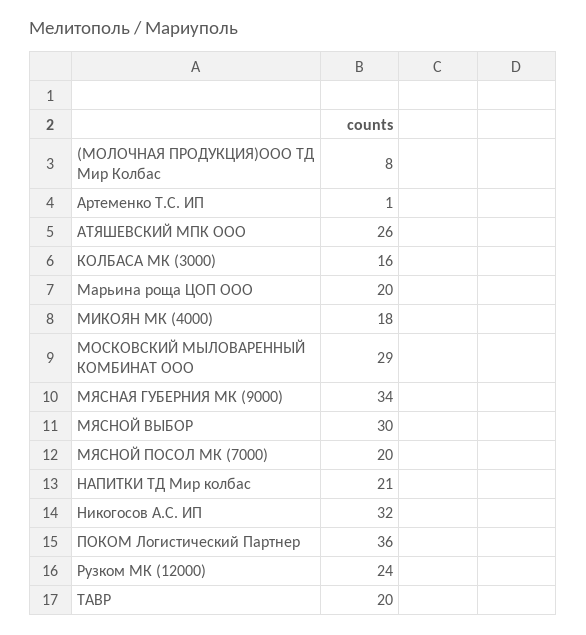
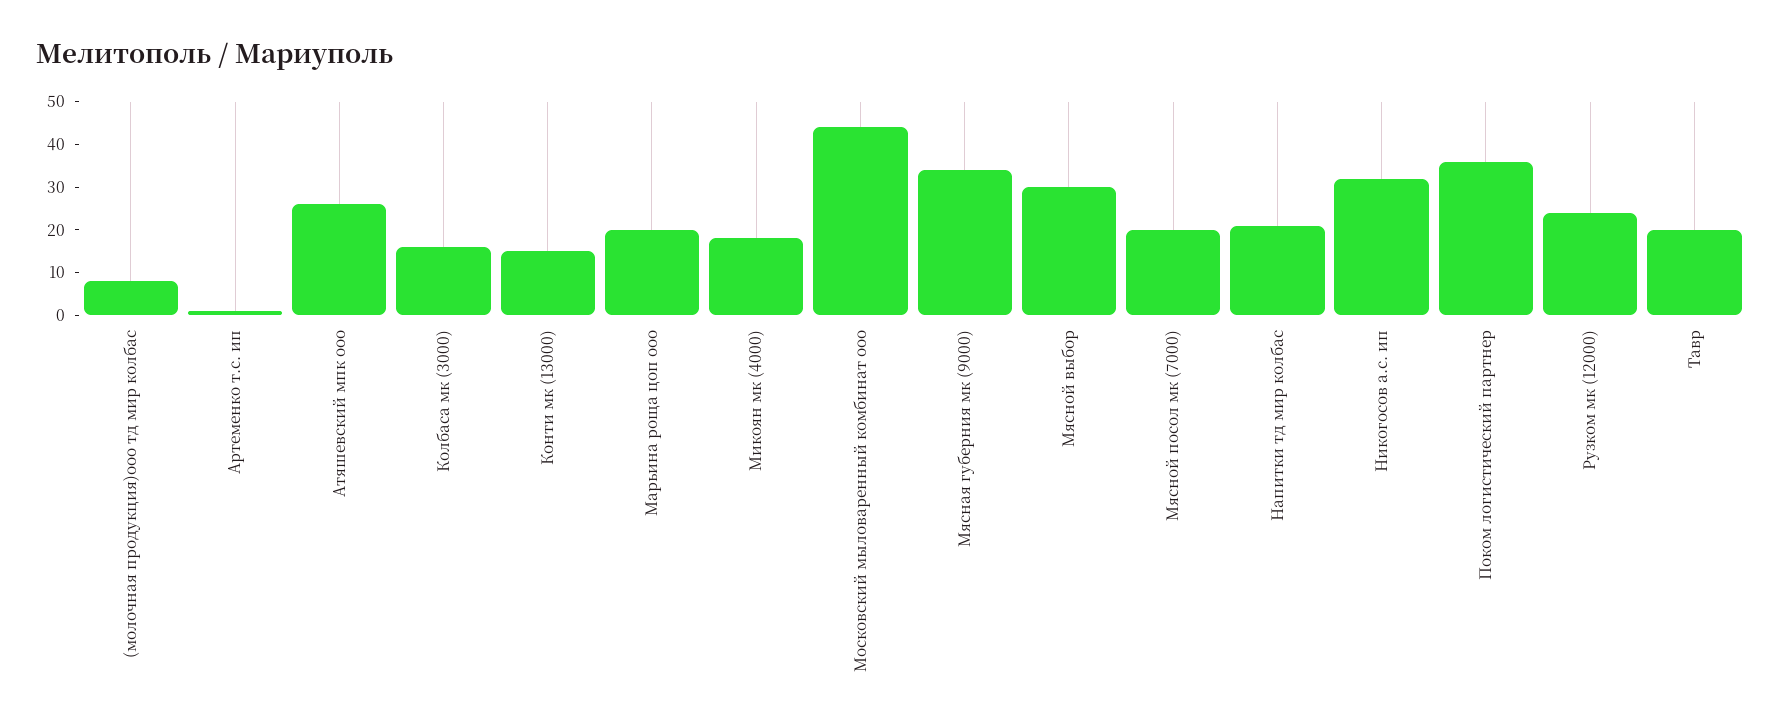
МОСКОВСКИЙ МЫЛОВАРЕННЫЙ КОМБИНАТ ООО: 29 -> 45
Конти мк (13000): none -> 15

